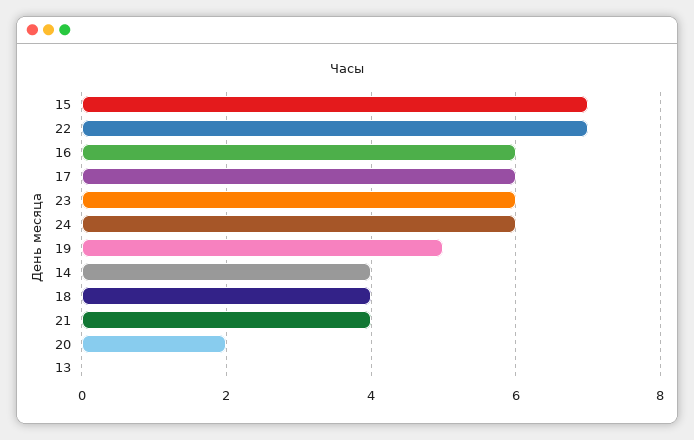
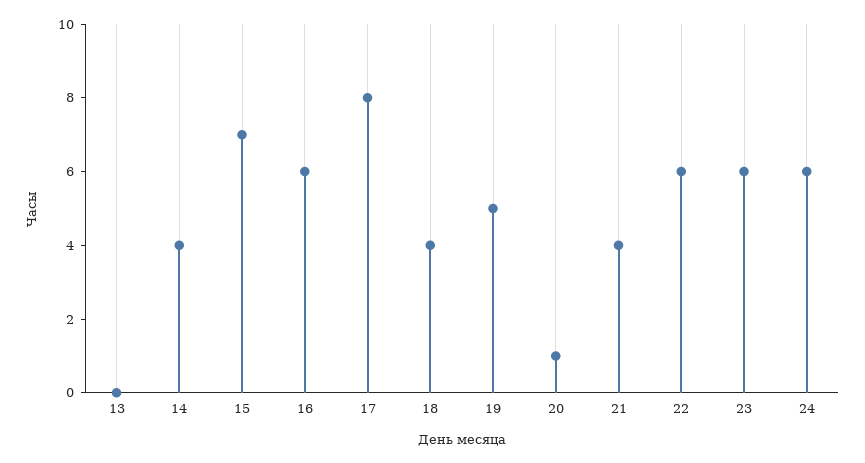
22: 7 -> 6
17: 6 -> 8
20: 2 -> 1

